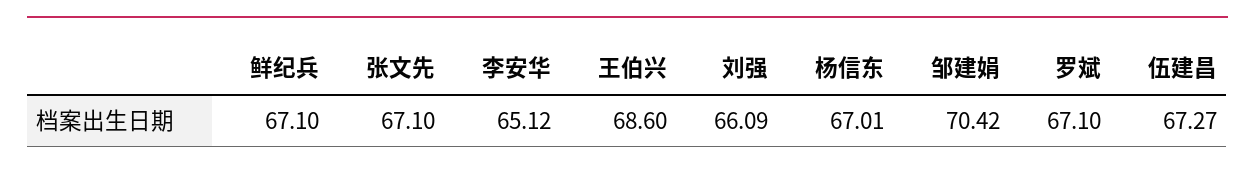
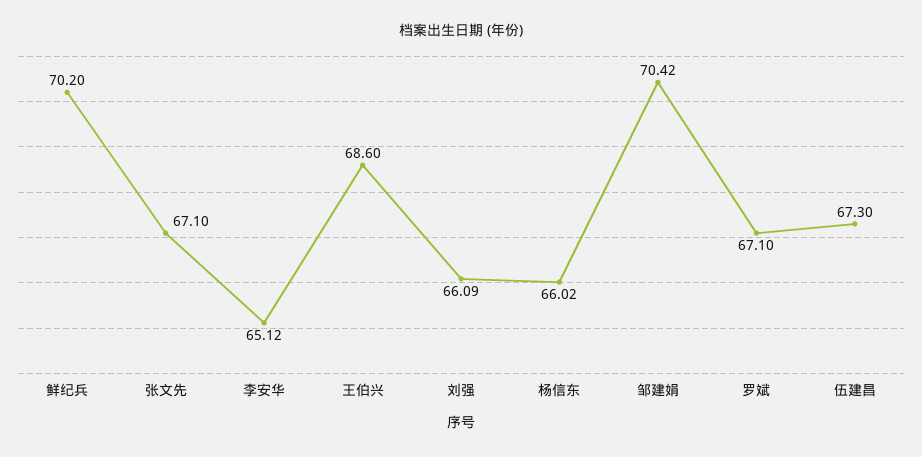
鲜纪兵: 67.1 -> 70.2
杨信东: 67.01 -> 66.02
伍建昌: 67.27 -> 67.3

